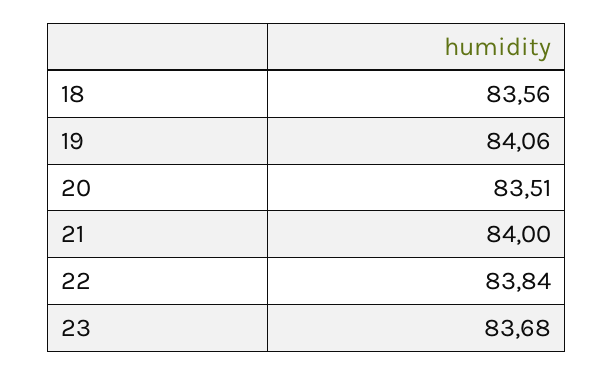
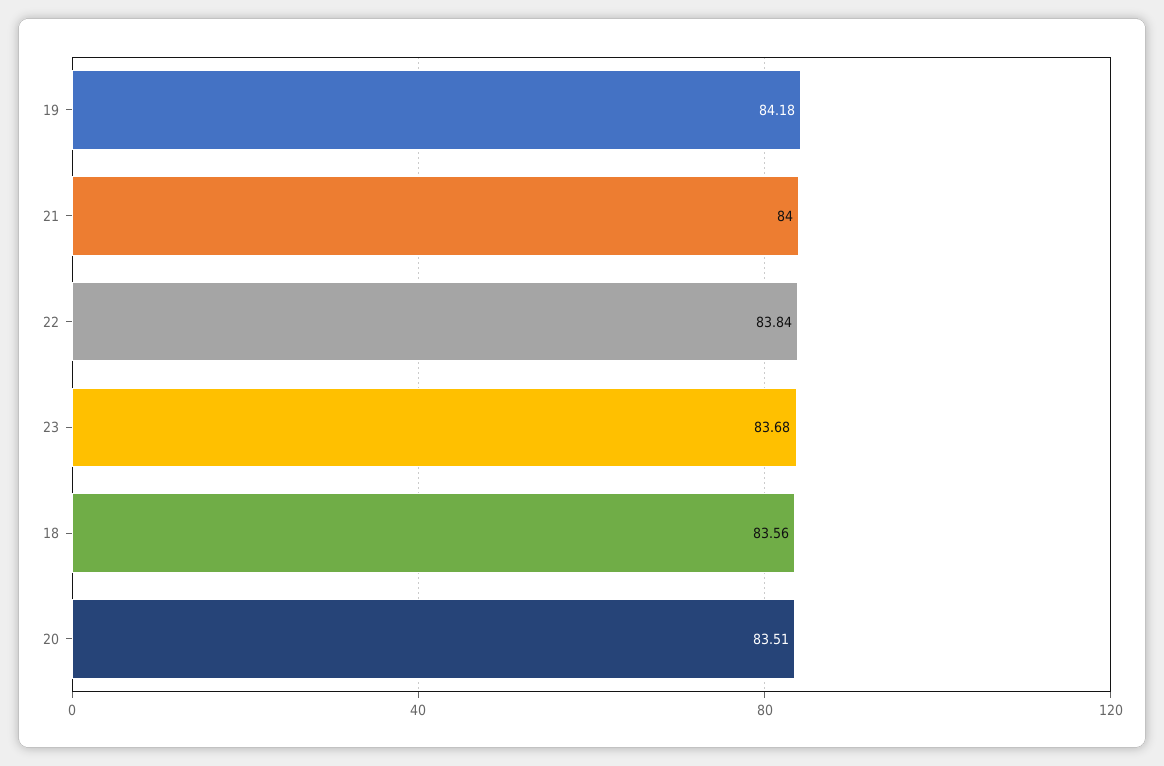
19: 84.06 -> 84.18

